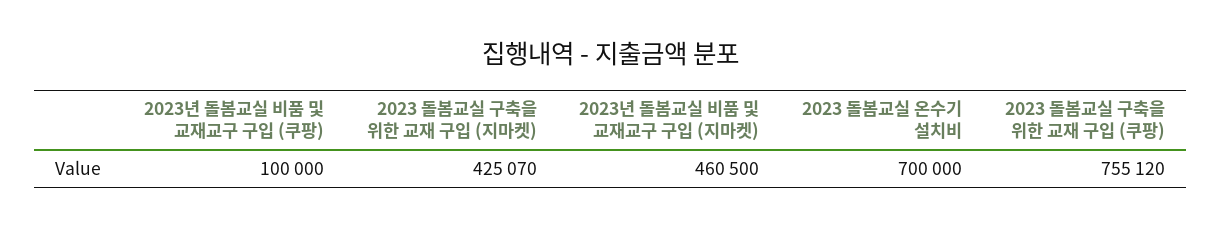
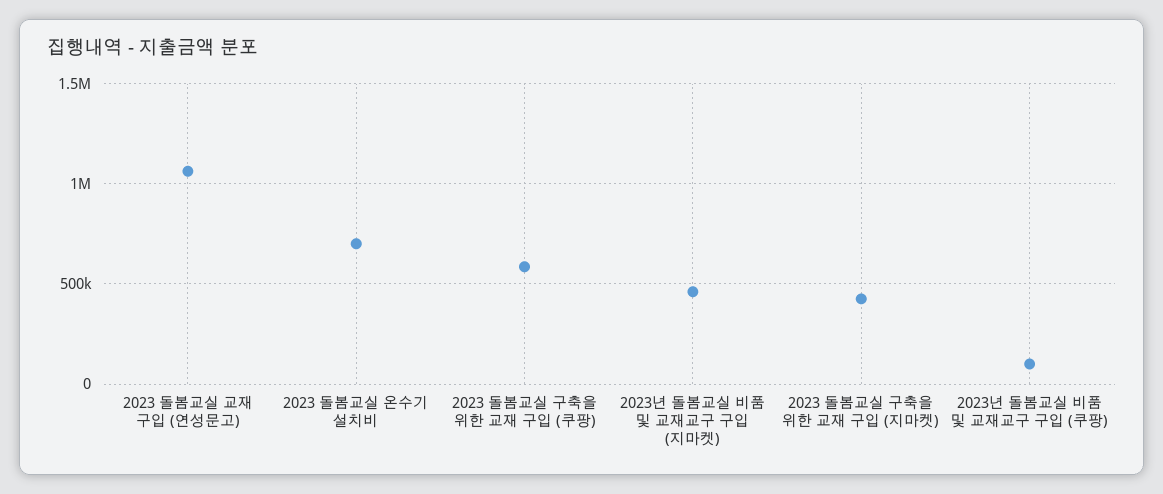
2023 돌봄교실 구축을 위한 교재 구입 (쿠팡): 755120 -> 600000
2023 돌봄교실 교재 구입 (연성문고): none -> 1050000

